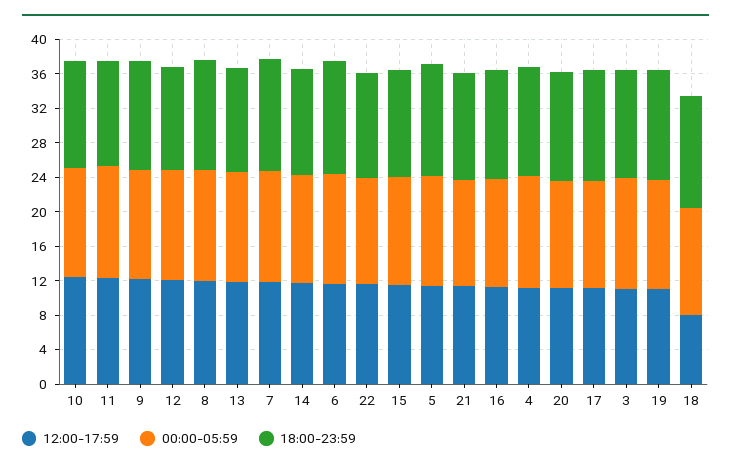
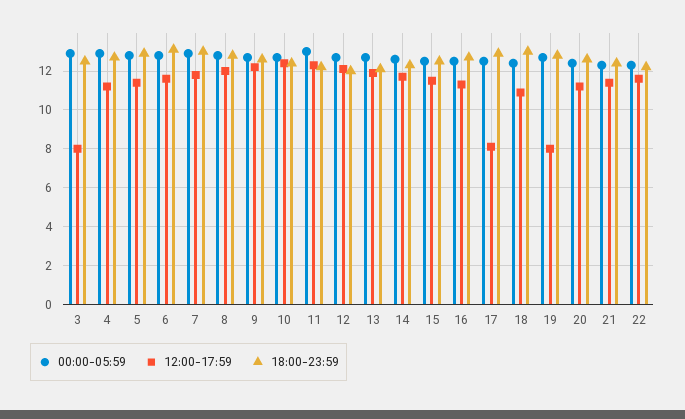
12:00-17:59, 17: 11 -> 8
12:00-17:59, 3: 11 -> 8
12:00-17:59, 19: 11 -> 8
12:00-17:59, 18: 8 -> 11

